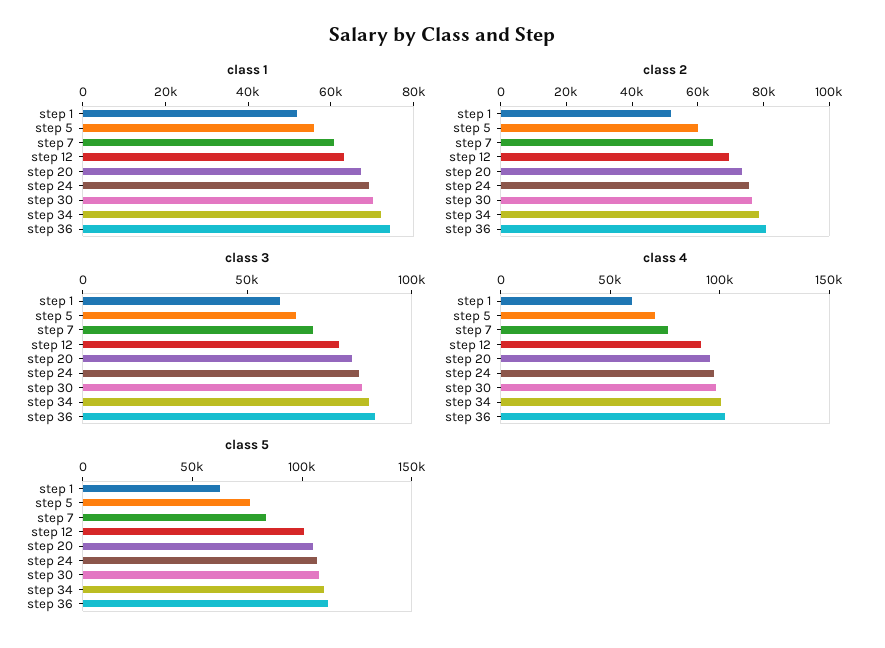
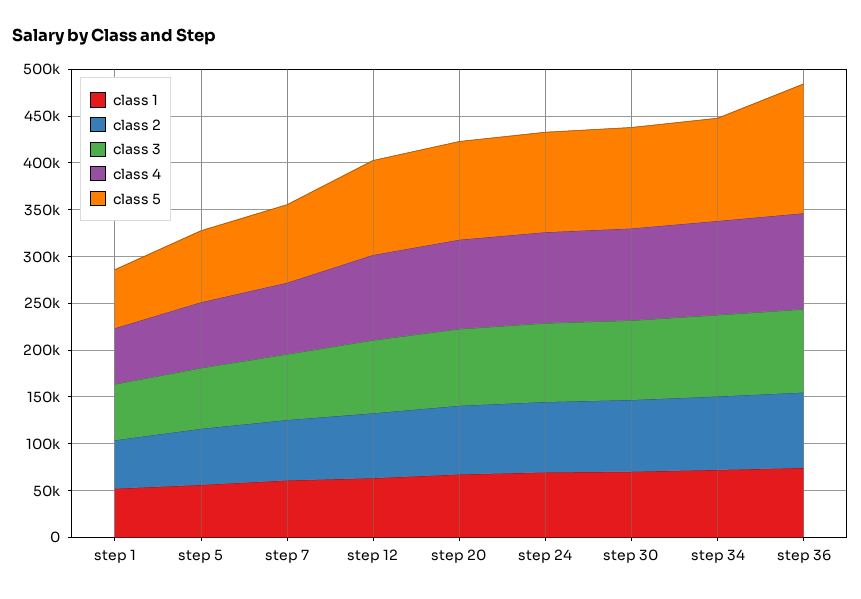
class 5, step 36: 110000 -> 140000

